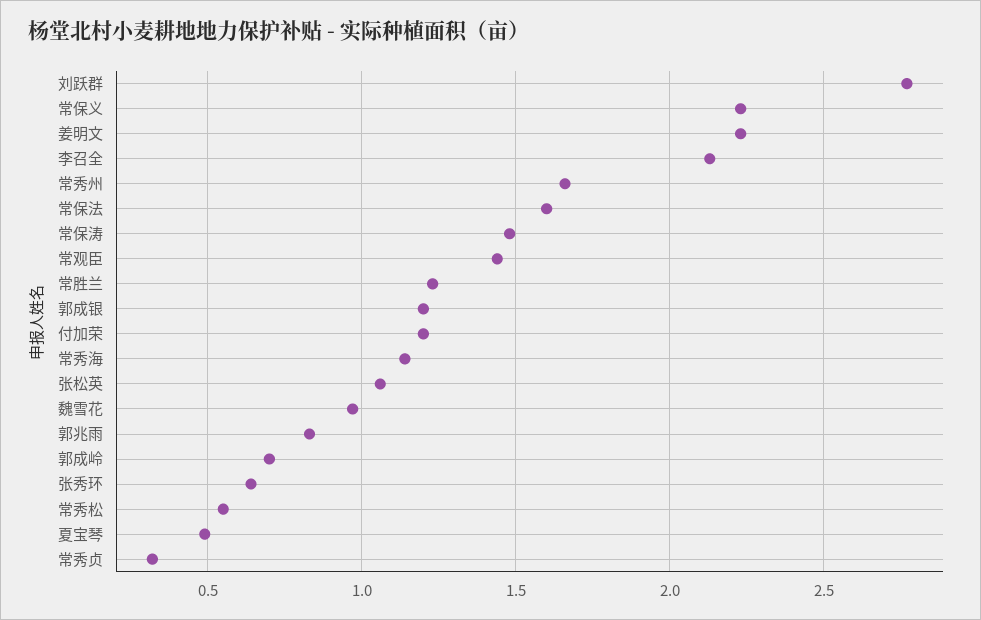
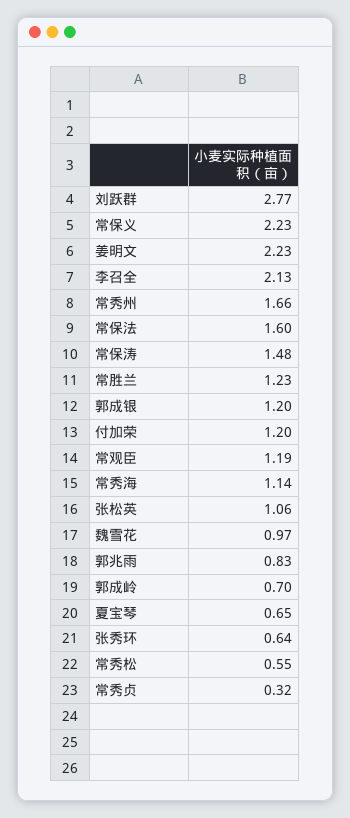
常观臣: 1.45 -> 1.19
夏宝琴: 0.5 -> 0.65

